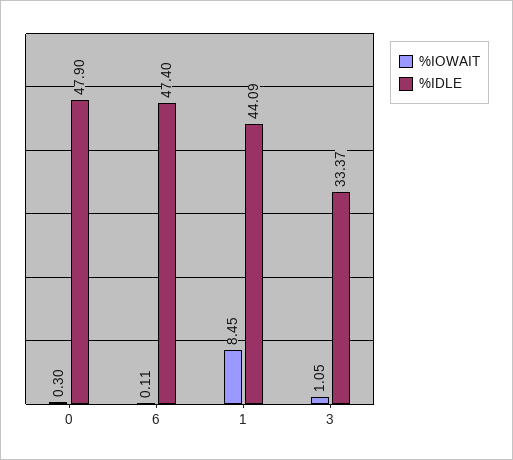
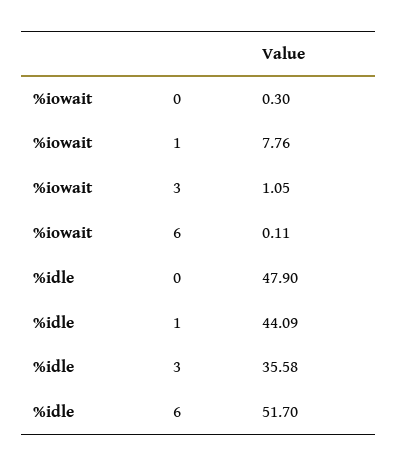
%IDLE, 6: 47.4 -> 51.7
%IOWAIT, 1: 8.45 -> 7.76
%IDLE, 3: 33.37 -> 35.58

